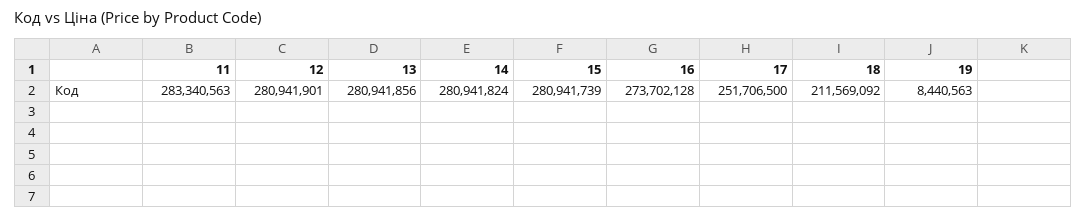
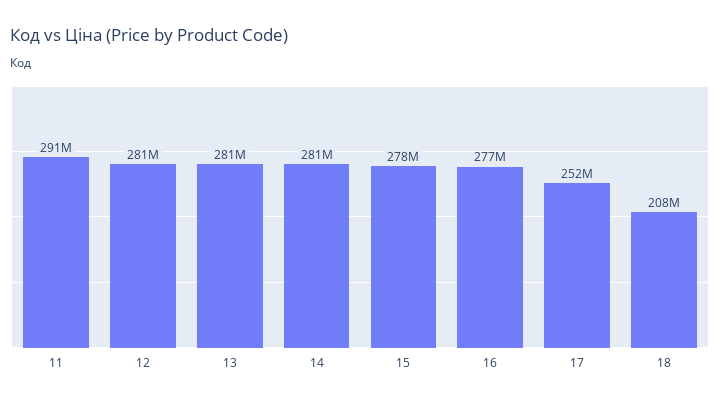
11: 283340563 -> 291000000
15: 280941739 -> 278000000
16: 273702128 -> 277000000
18: 211569092 -> 208000000
19: 8440563 -> none

